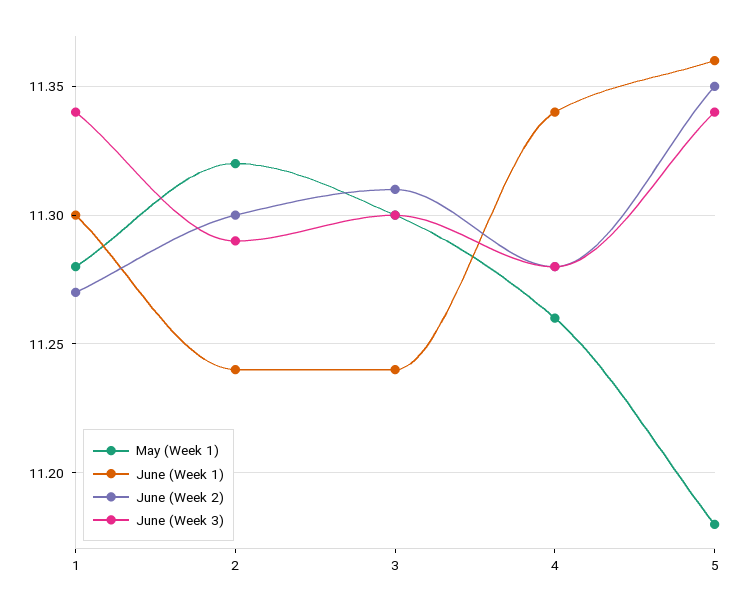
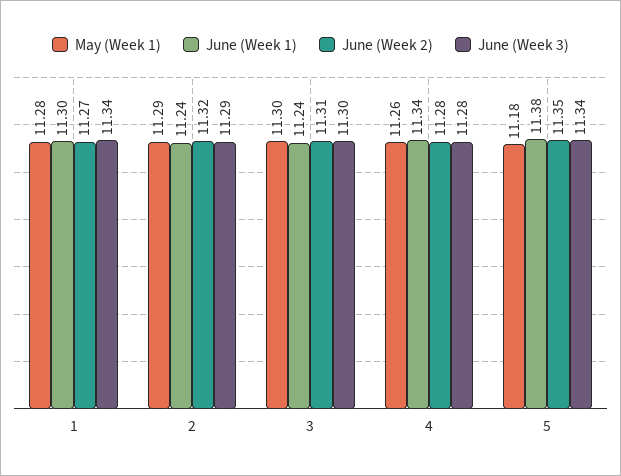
May (Week 1), 2: 11.32 -> 11.29
June (Week 2), 2: 11.3 -> 11.32
June (Week 1), 5: 11.36 -> 11.38

